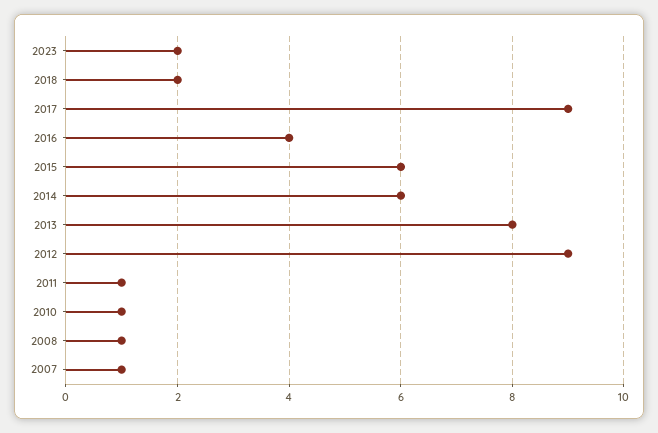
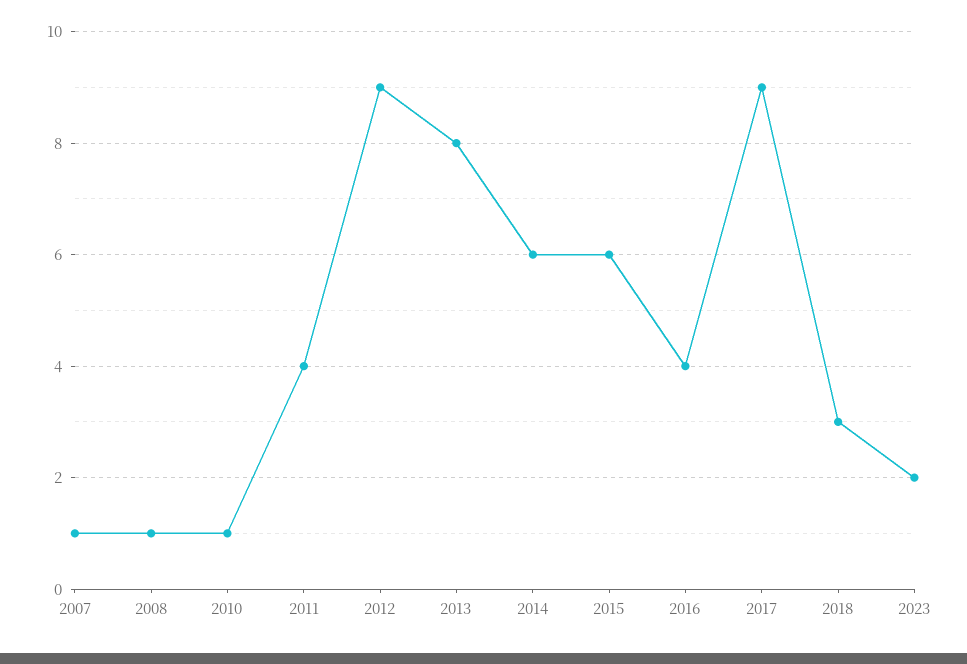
2018: 2 -> 3
2011: 1 -> 4

